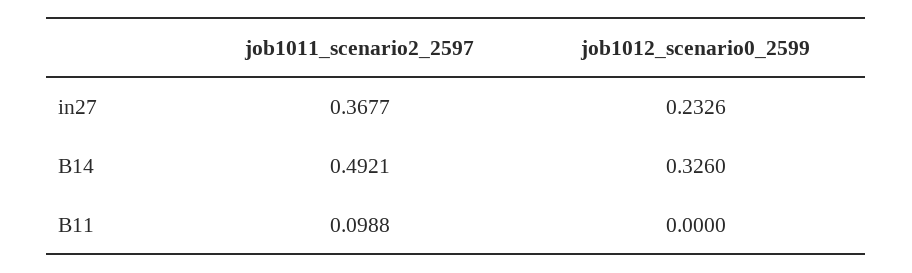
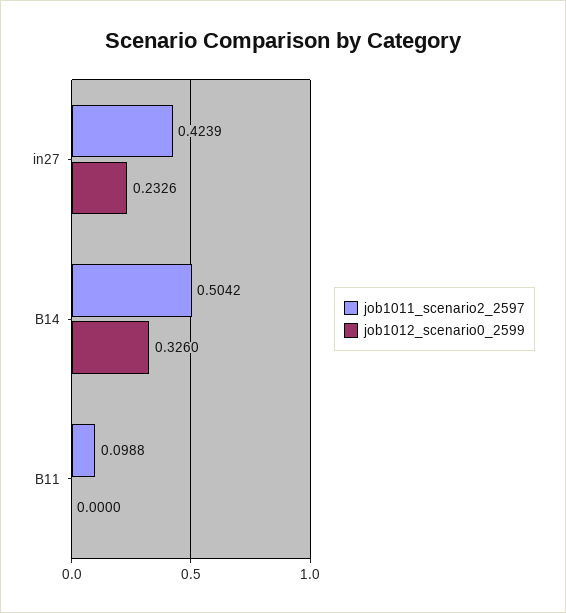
job1011_scenario2_2597, in27: 0.3677 -> 0.4239
job1011_scenario2_2597, B14: 0.4921 -> 0.5042

